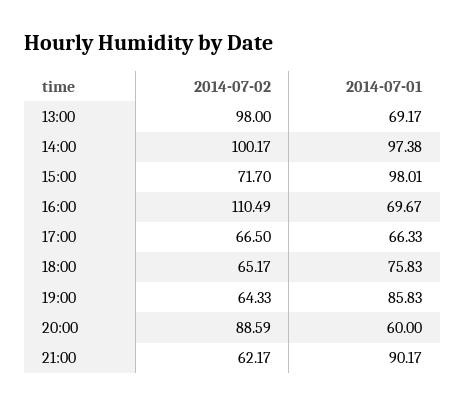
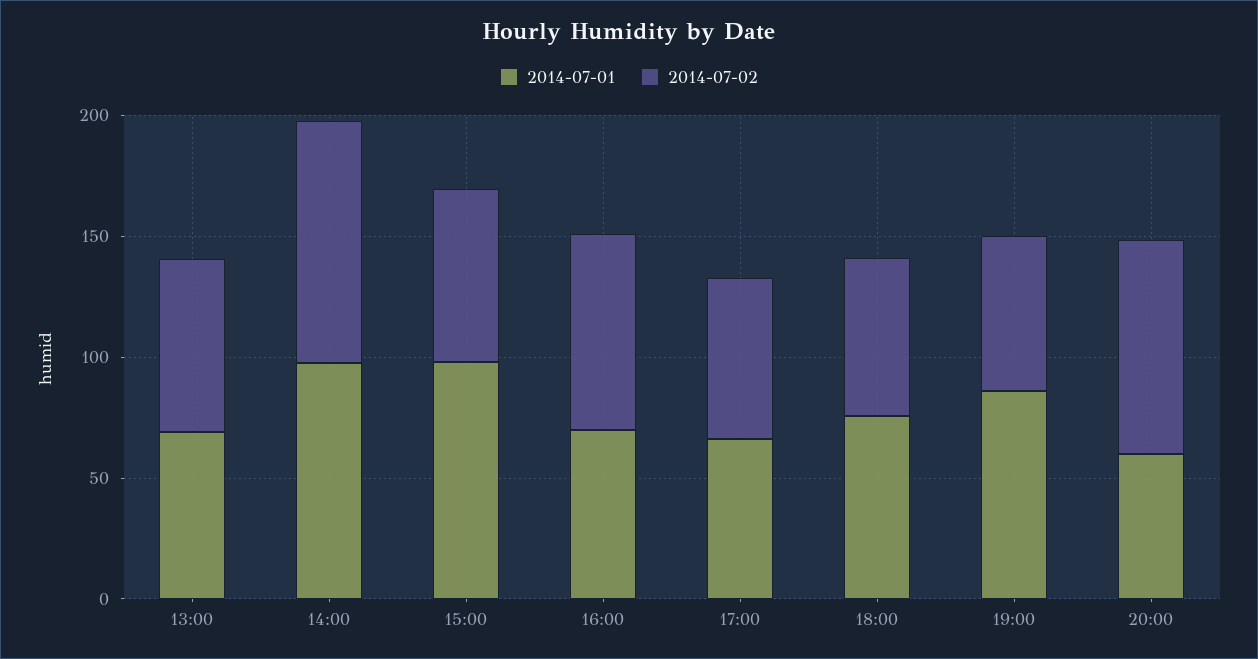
2014-07-02, 13:00: 98 -> 70
2014-07-02, 16:00: 110.49 -> 80
2014-07-02, 21:00: 62.17 -> none
2014-07-01, 21:00: 90.17 -> none

